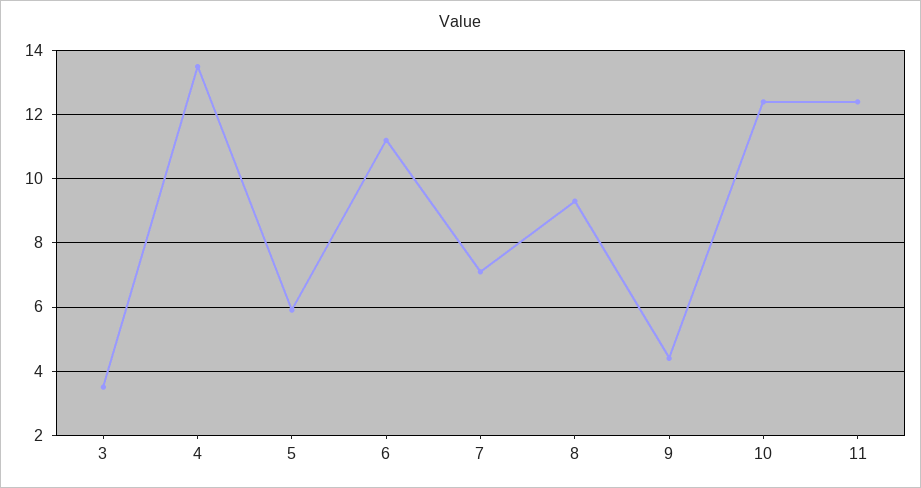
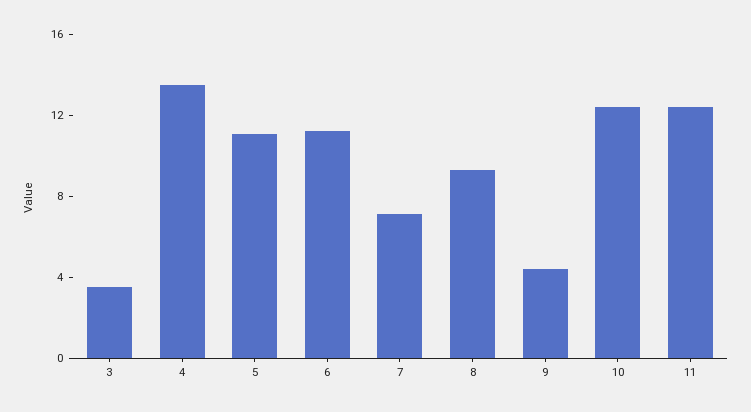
5: 6 -> 11

